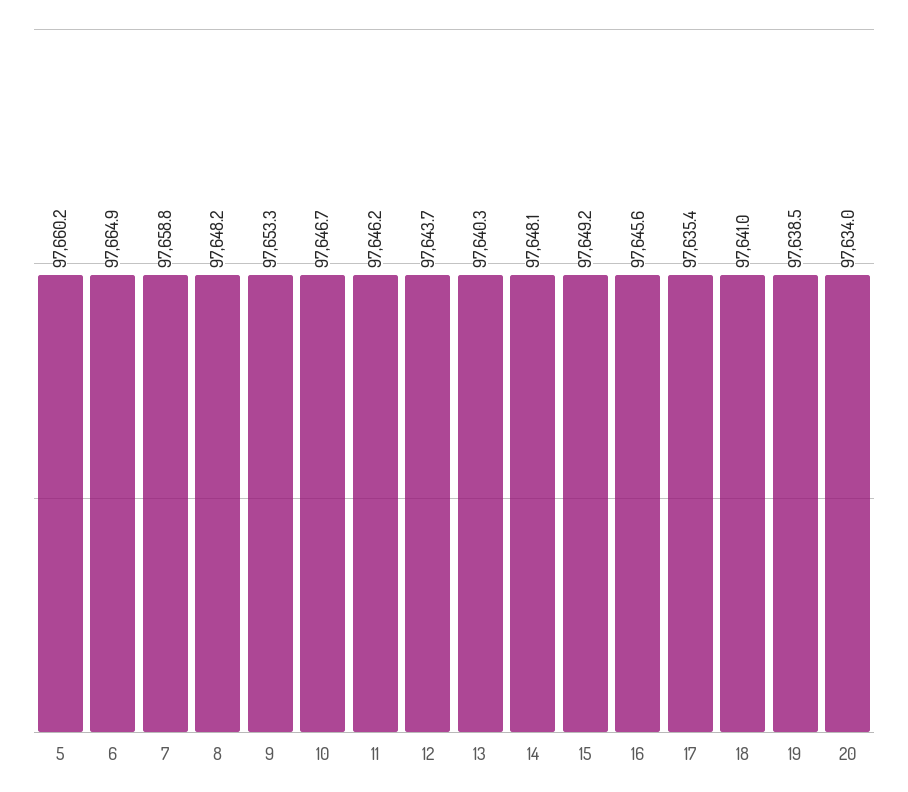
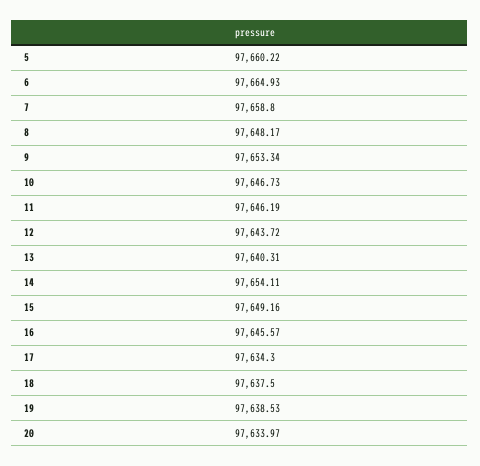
14: 97648.1 -> 97654.11
17: 97635.4 -> 97634.3
18: 97641 -> 97637.5

